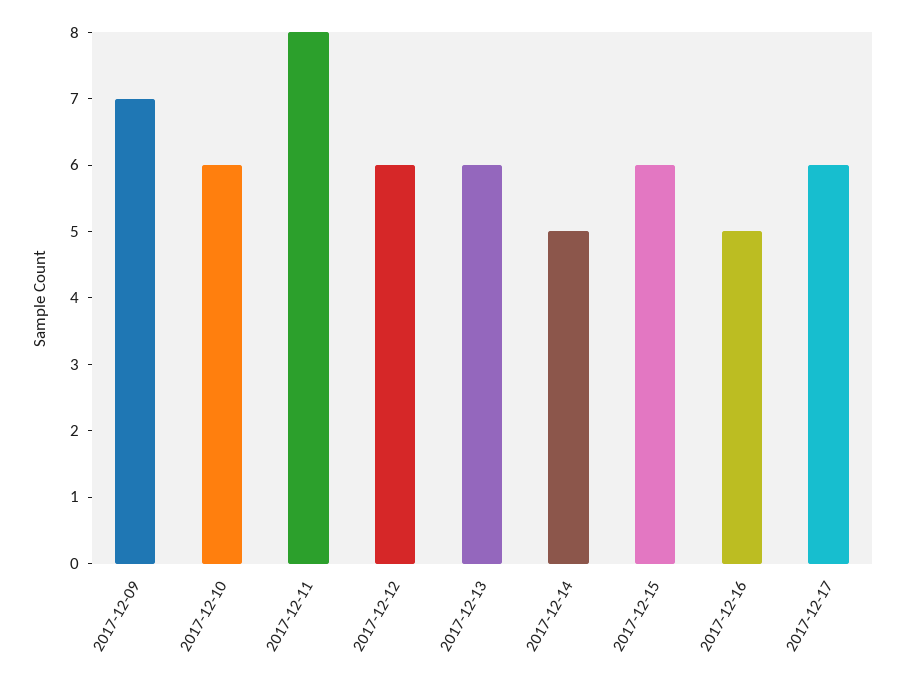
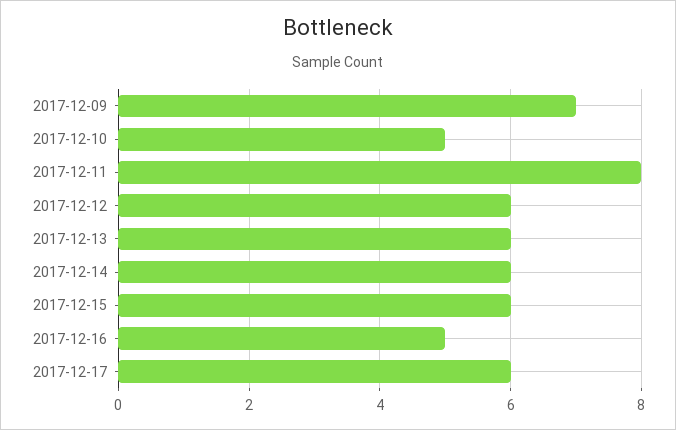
2017-12-10: 6 -> 5
2017-12-14: 5 -> 6

